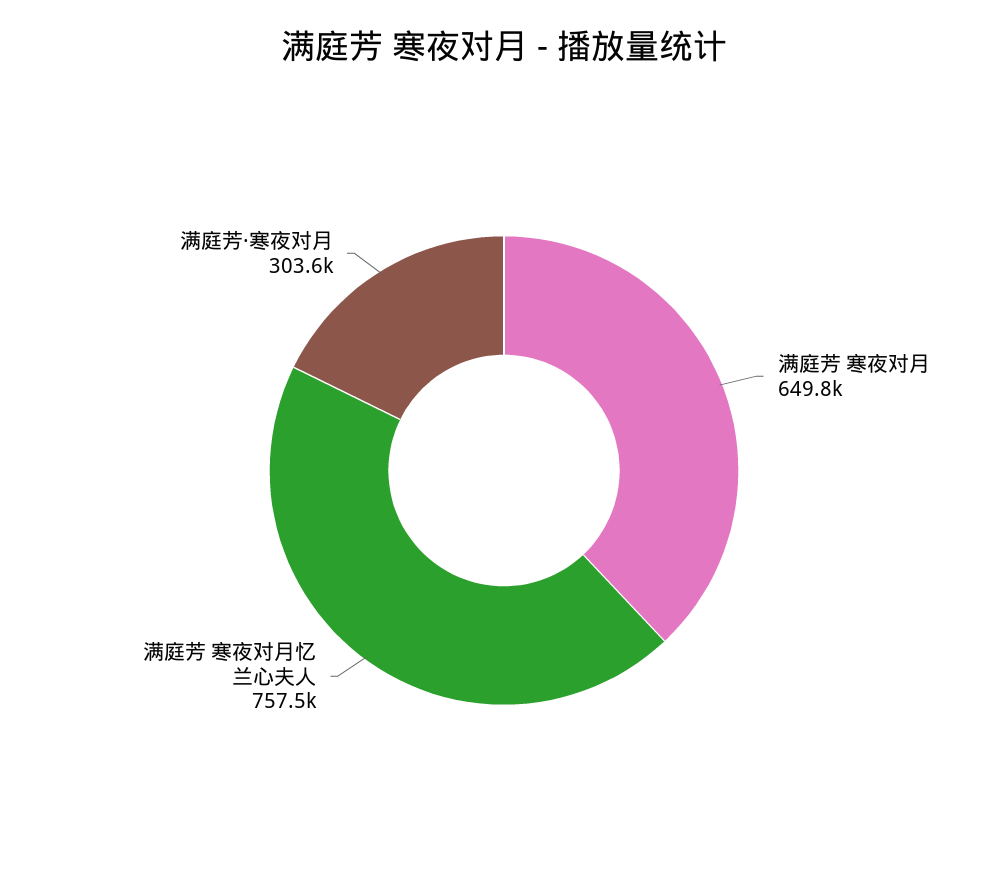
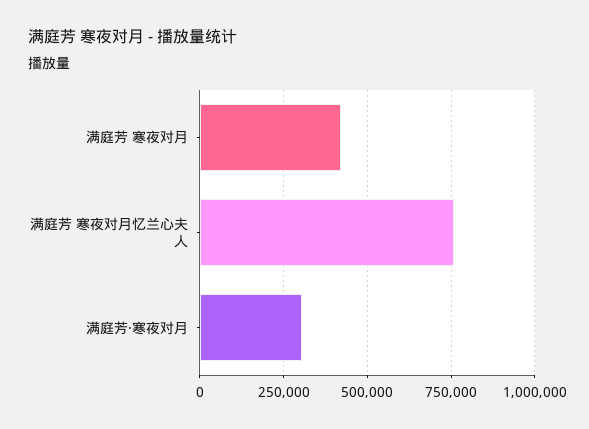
满庭芳 寒夜对月: 649800 -> 425000

